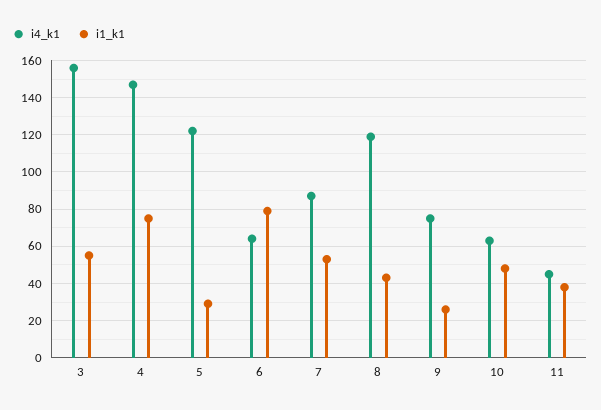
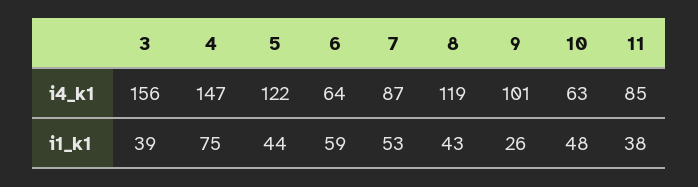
i1_k1, 3: 55 -> 39
i1_k1, 5: 30 -> 44
i1_k1, 6: 80 -> 59
i4_k1, 9: 75 -> 101
i4_k1, 11: 45 -> 85

